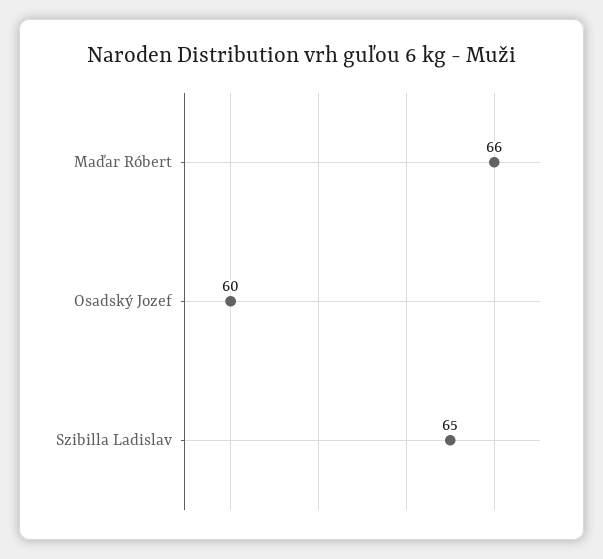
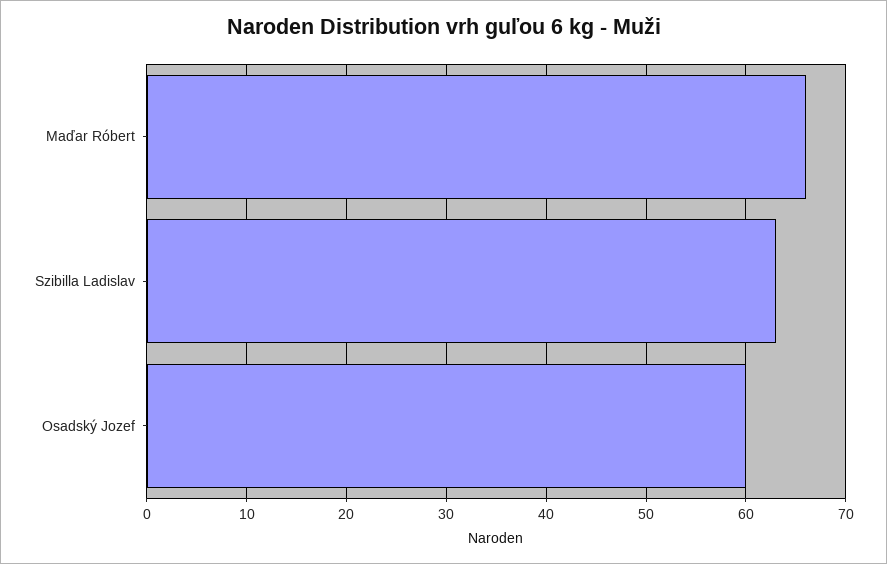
Szibilla Ladislav: 65 -> 63

